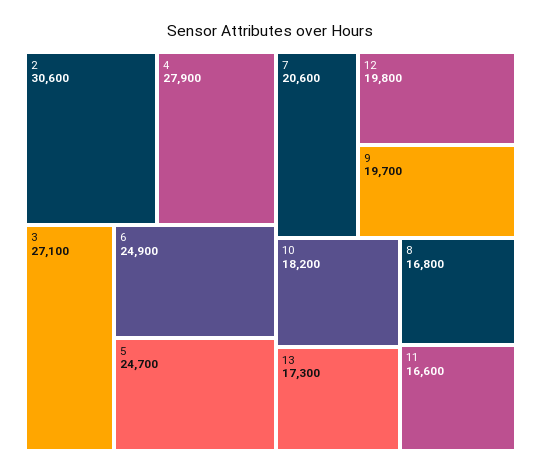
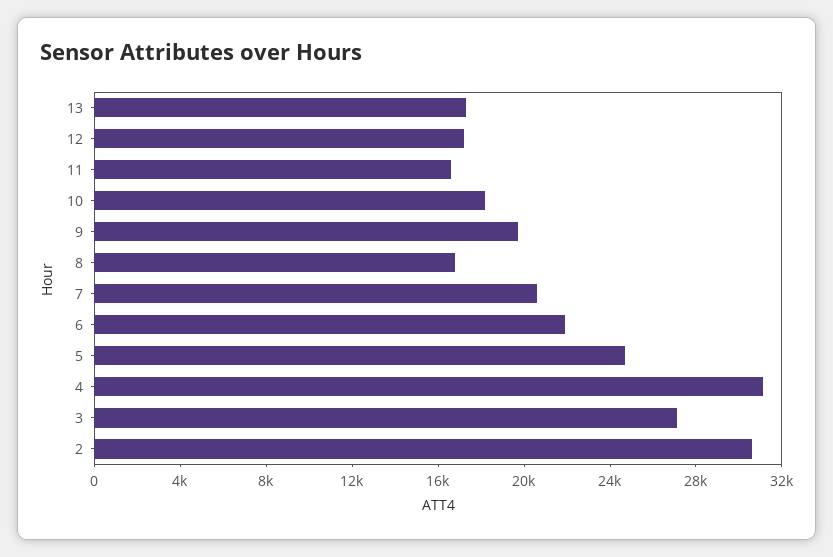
4: 27900 -> 31000
6: 24900 -> 22000
12: 19800 -> 17000

